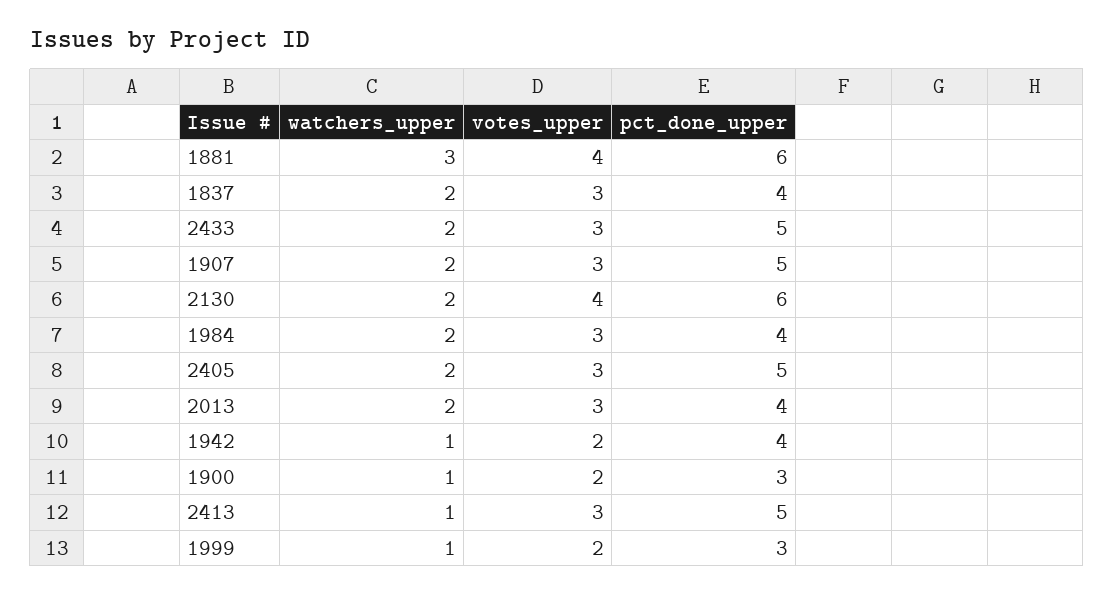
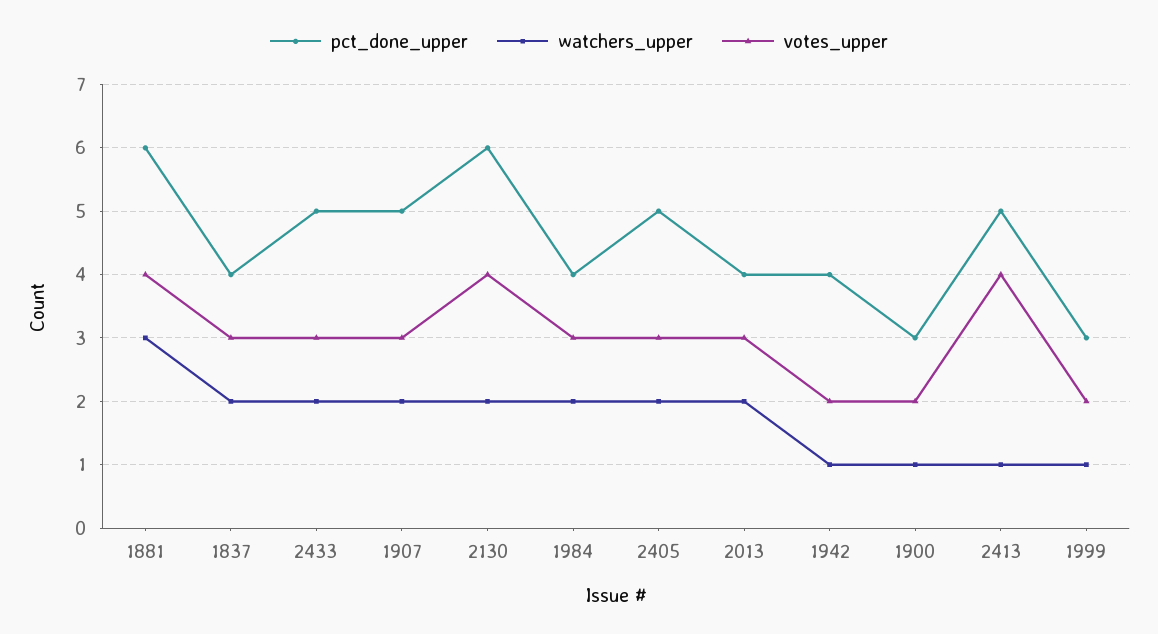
votes_upper, 2413: 3 -> 4

